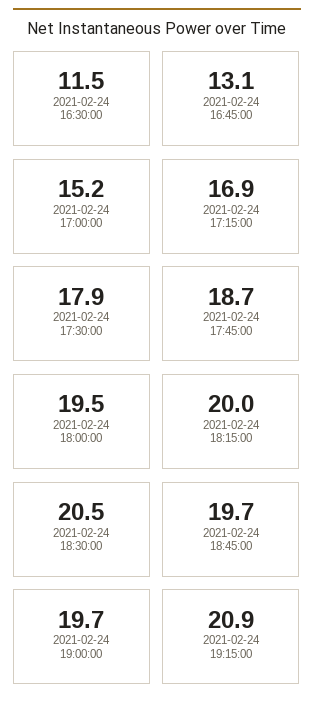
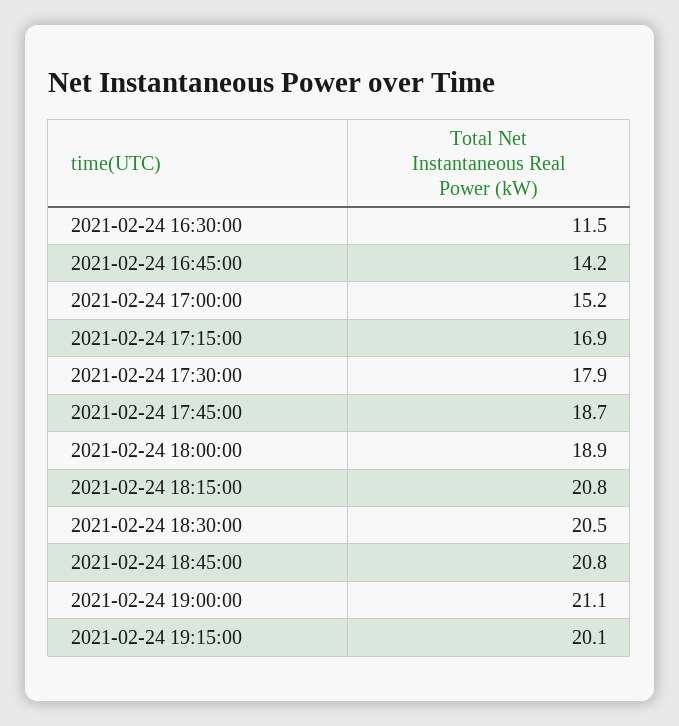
2021-02-24 16:45:00: 13.1 -> 14.2
2021-02-24 18:00:00: 19.5 -> 18.9
2021-02-24 18:15:00: 20 -> 20.8
2021-02-24 18:45:00: 19.7 -> 20.8
2021-02-24 19:00:00: 19.7 -> 21.1
2021-02-24 19:15:00: 20.9 -> 20.1

